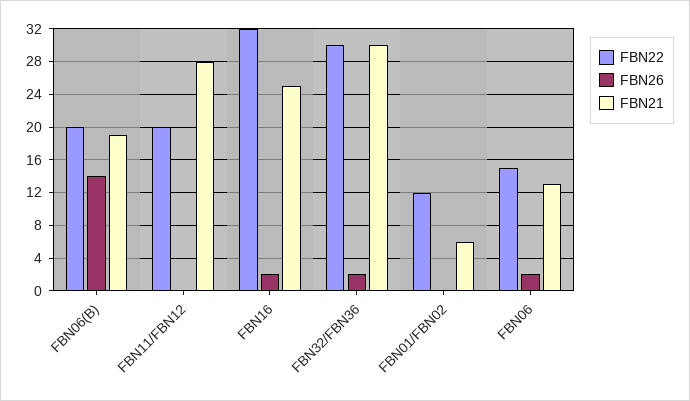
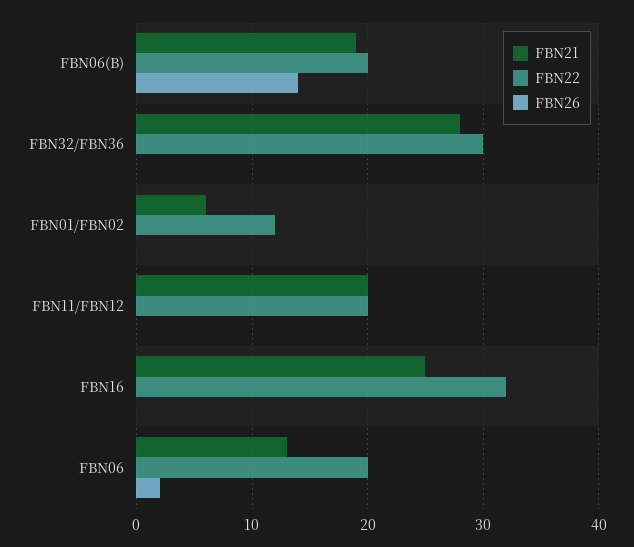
FBN21, FBN11/FBN12: 28 -> 20
FBN26, FBN16: 2 -> 0
FBN26, FBN32/FBN36: 2 -> 0
FBN21, FBN32/FBN36: 30 -> 28
FBN22, FBN06: 15 -> 20

